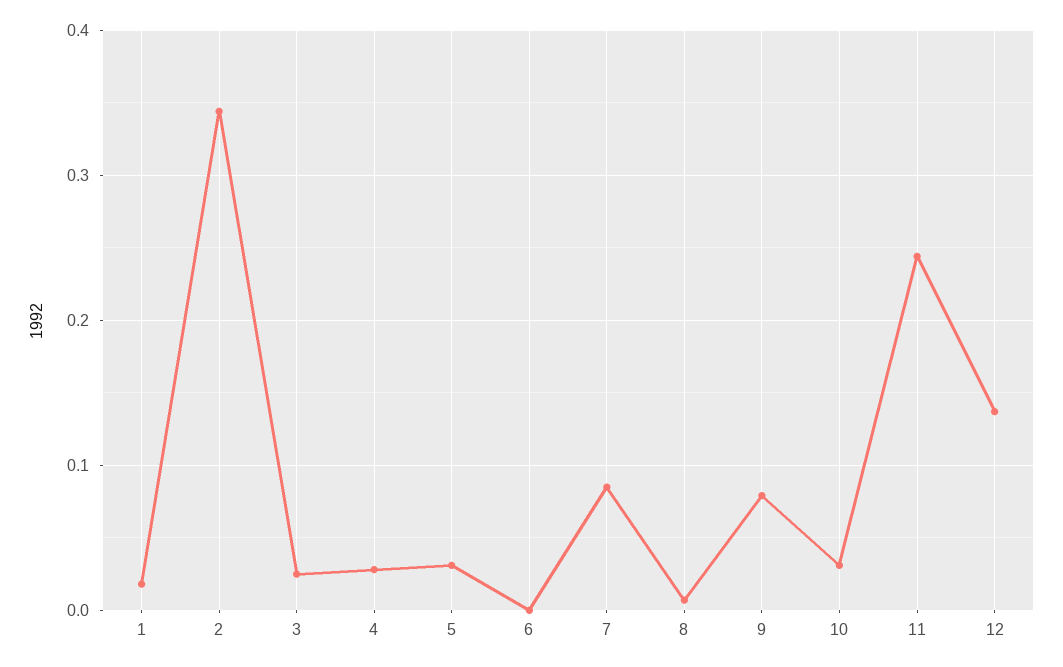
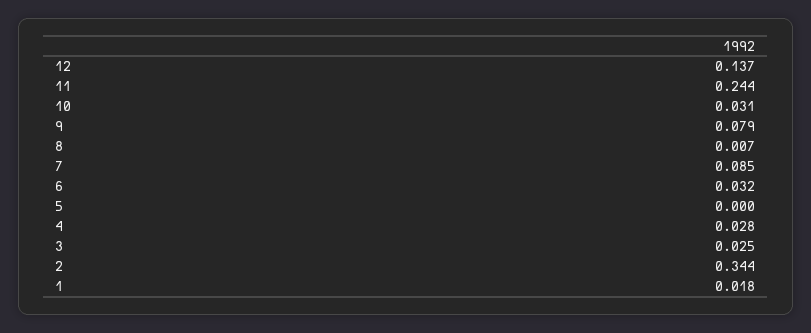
5: 0.03 -> 0
6: 0 -> 0.032

